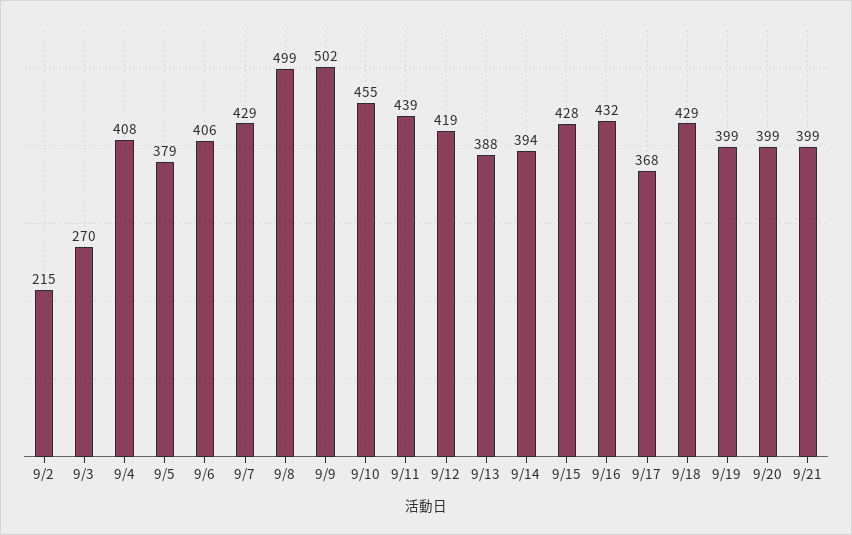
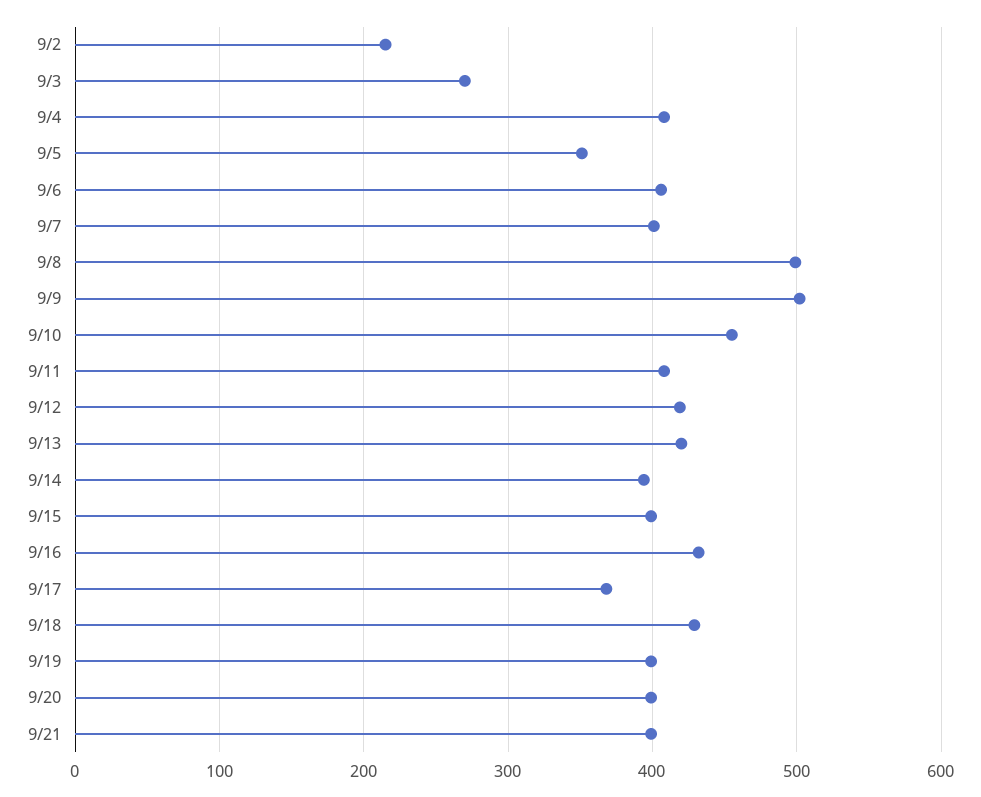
9/5: 379 -> 350
9/7: 429 -> 400
9/11: 439 -> 410
9/13: 388 -> 420
9/15: 428 -> 400

